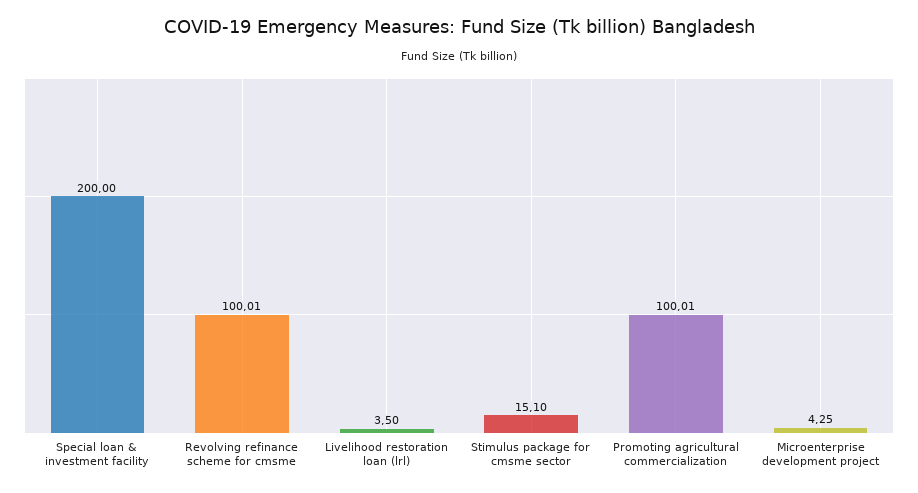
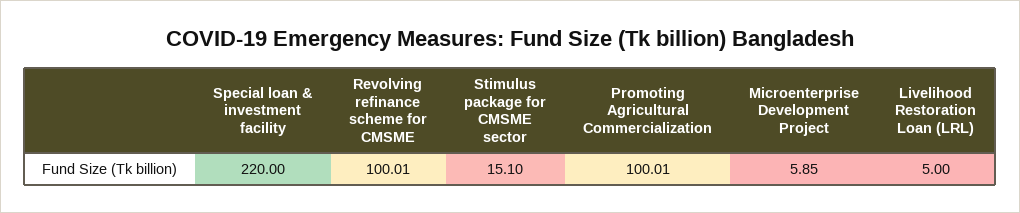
Special loan & investment facility: 200 -> 220
Livelihood restoration loan (lrl): 3.5 -> 5
Microenterprise development project: 4.25 -> 5.85

